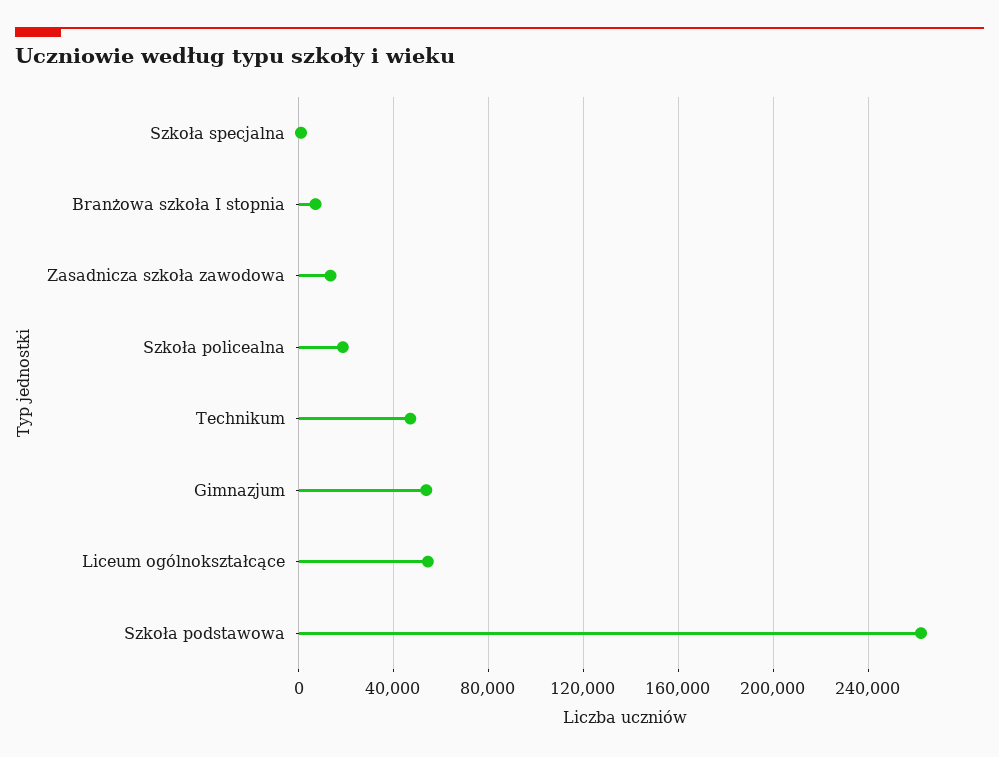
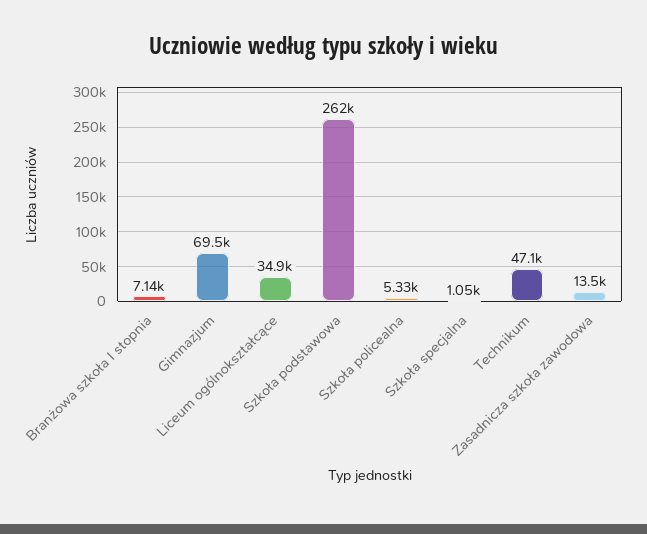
Szkoła policealna: 20000 -> 5330
Gimnazjum: 55000 -> 69500
Liceum ogólnokształcące: 55000 -> 34900

